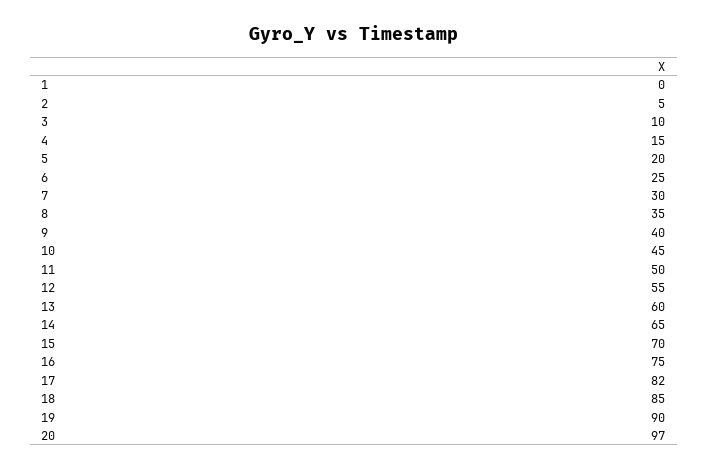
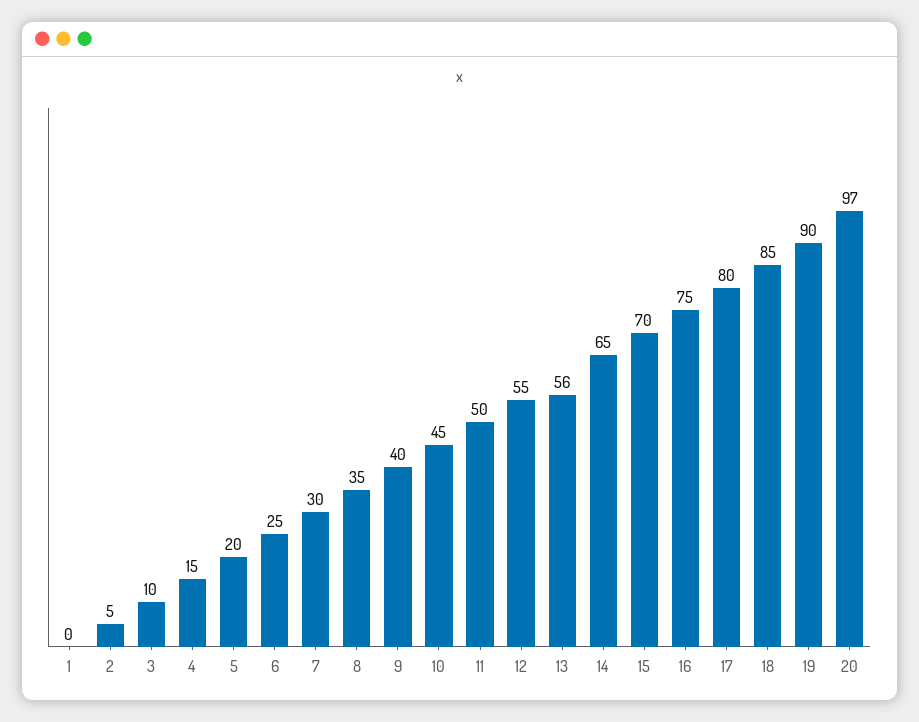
13: 60 -> 56
17: 82 -> 80

